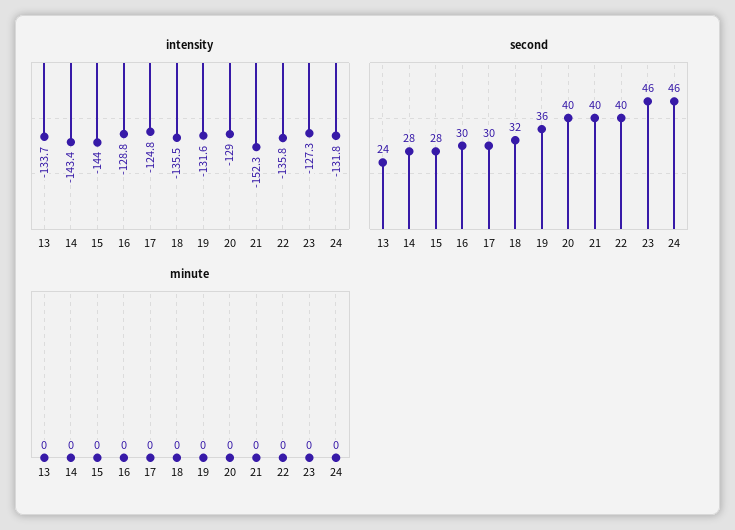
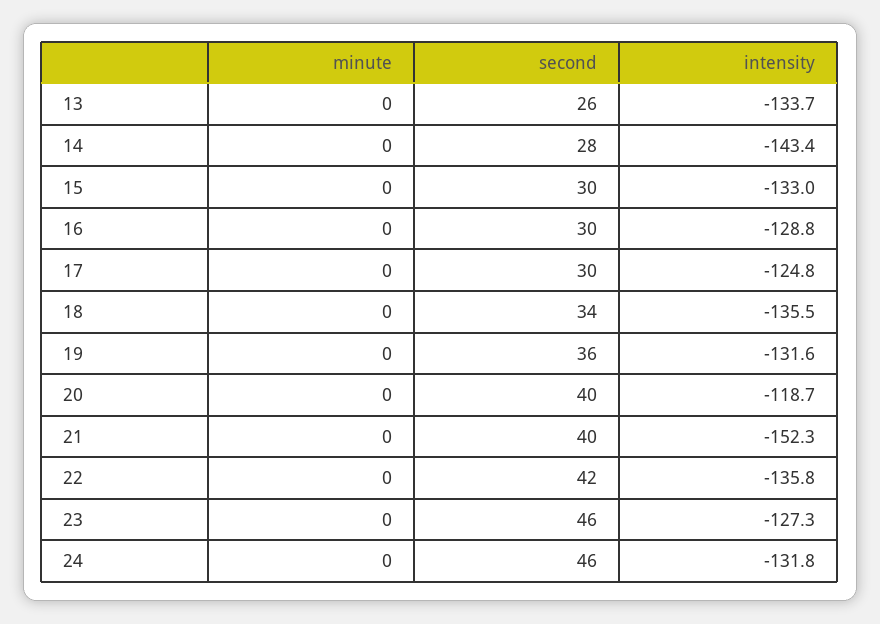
intensity, 15: -144 -> -133
intensity, 20: -129 -> -118.7
second, 13: 24 -> 26
second, 15: 28 -> 30
second, 18: 32 -> 34
second, 22: 40 -> 42

